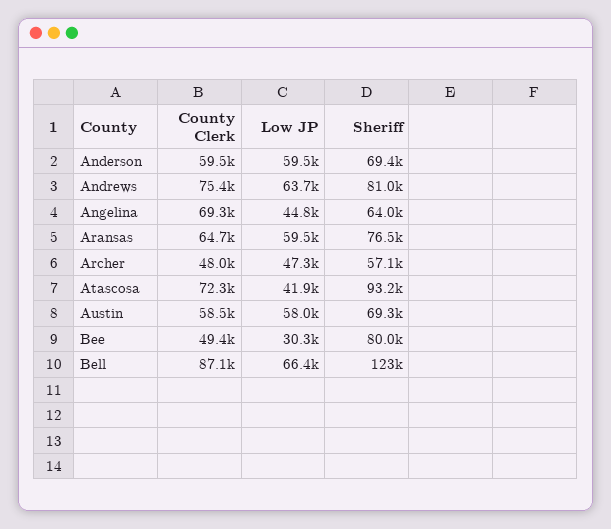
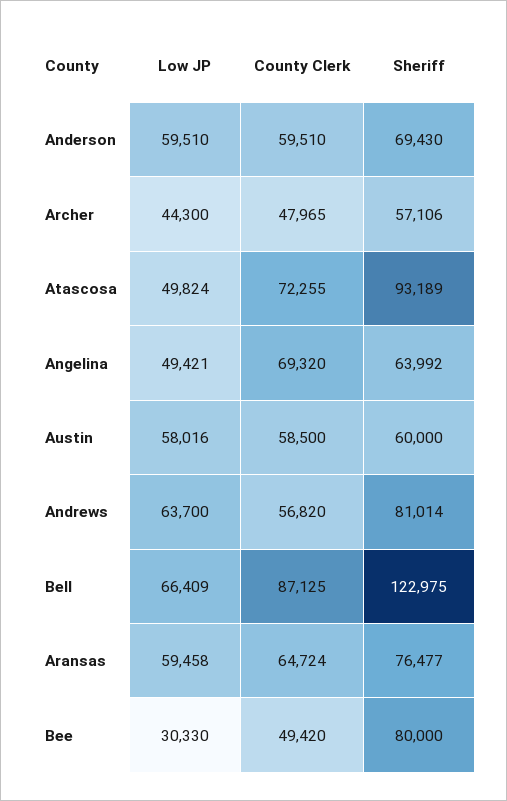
County Clerk, Andrews: 75400 -> 56820
Low JP, Angelina: 44800 -> 49421
Low JP, Archer: 47300 -> 44300
Low JP, Atascosa: 41900 -> 49824
Sheriff, Austin: 69300 -> 60000

